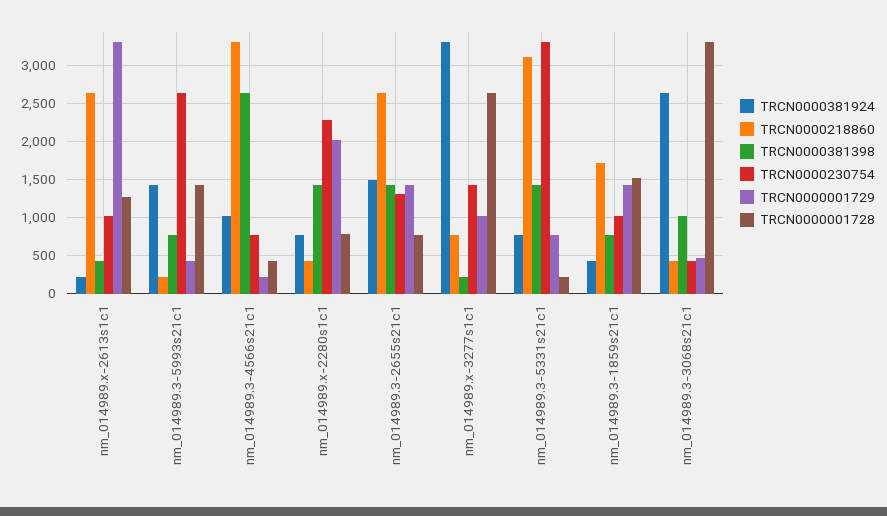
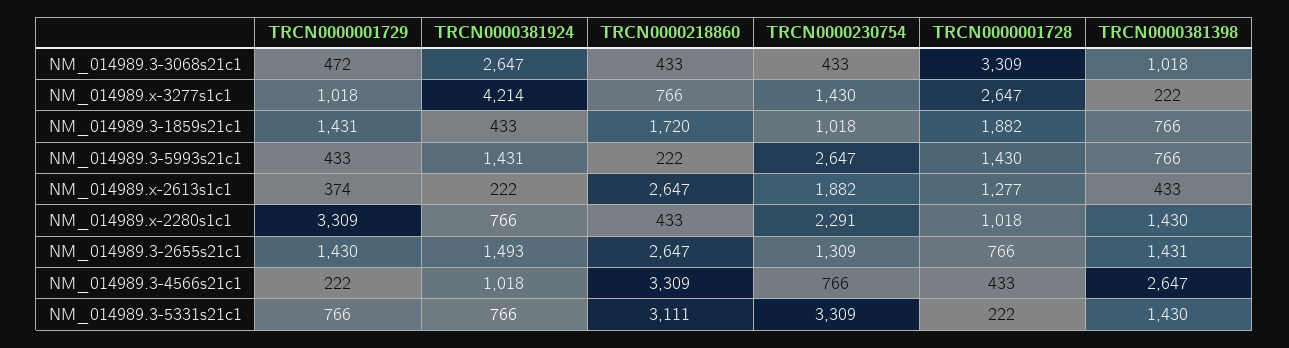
TRCN0000230754, nm_014989.x-2613s1c1: 1000 -> 1882
TRCN0000001729, nm_014989.x-2613s1c1: 3300 -> 374
TRCN0000001729, nm_014989.x-2280s1c1: 2000 -> 3309
TRCN0000001728, nm_014989.x-2280s1c1: 800 -> 1018
TRCN0000381924, nm_014989.x-3277s1c1: 3300 -> 4214
TRCN0000001728, nm_014989.3-1859s21c1: 1500 -> 1882

